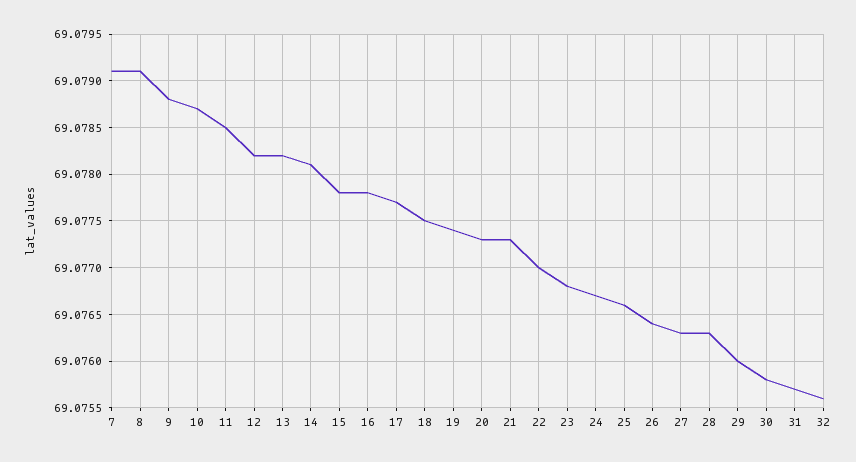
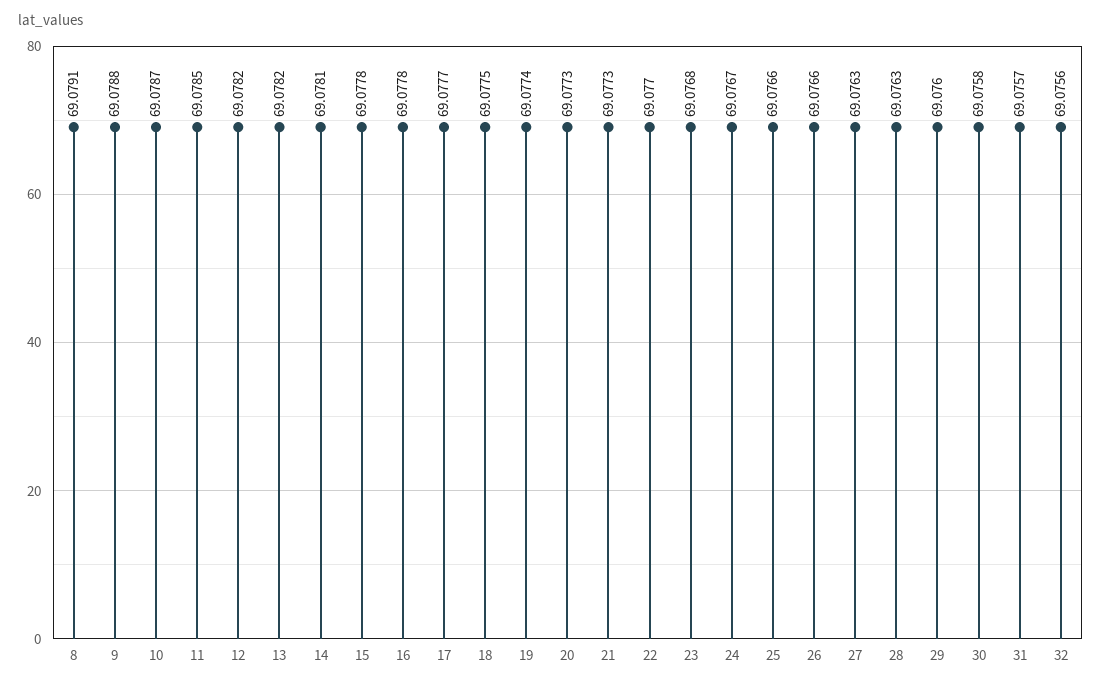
7: 69.0791 -> none
26: 69.0764 -> 69.0766

